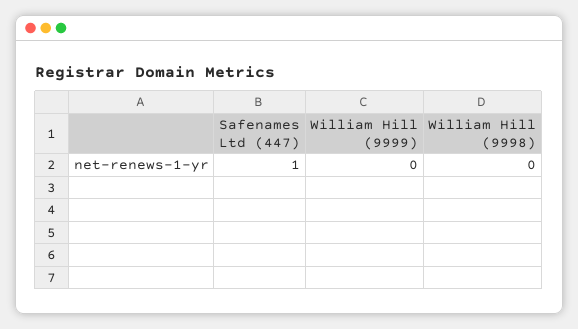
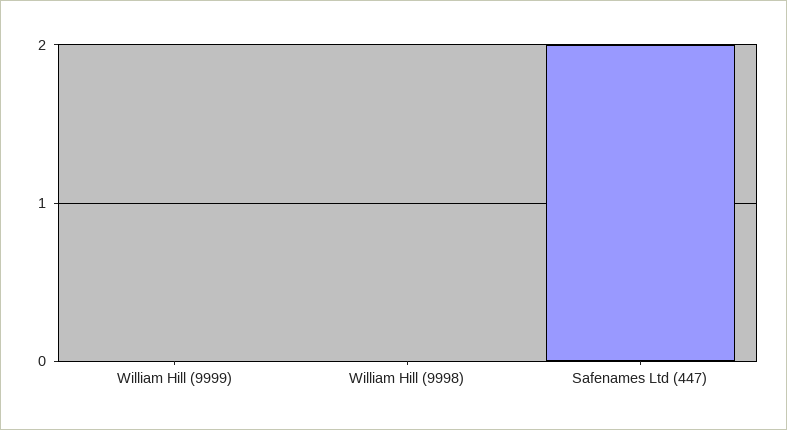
Safenames Ltd (447): 1 -> 2

